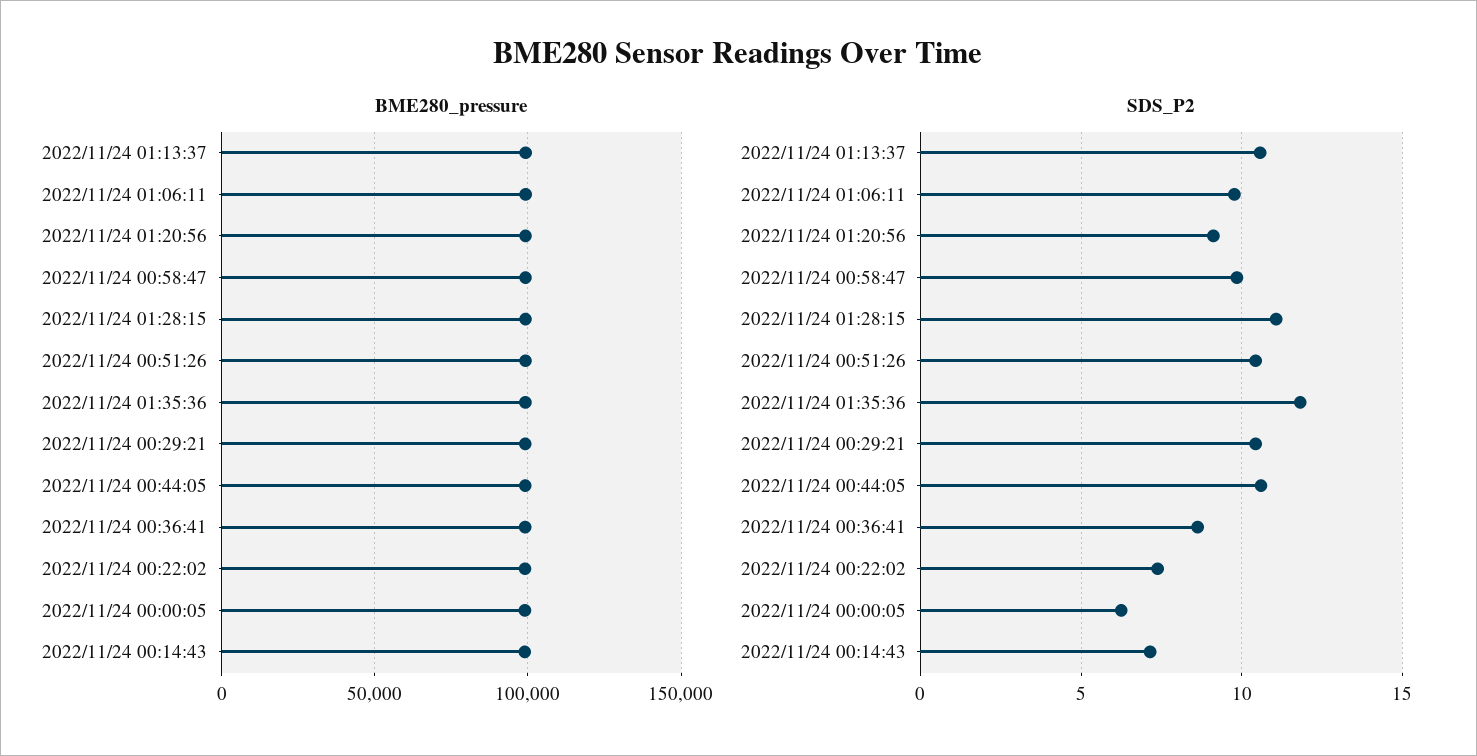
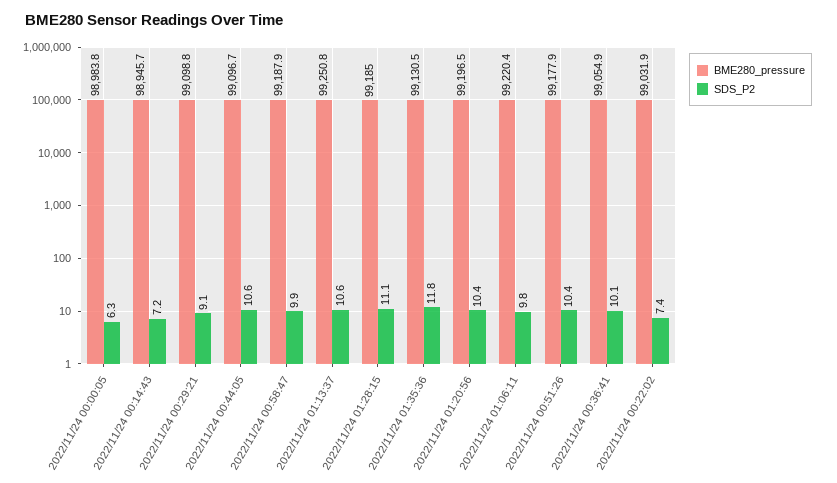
SDS_P2, 2022/11/24 01:20:56: 9 -> 10.4
SDS_P2, 2022/11/24 00:29:21: 10.5 -> 9.1
SDS_P2, 2022/11/24 00:36:41: 8.5 -> 10.1

